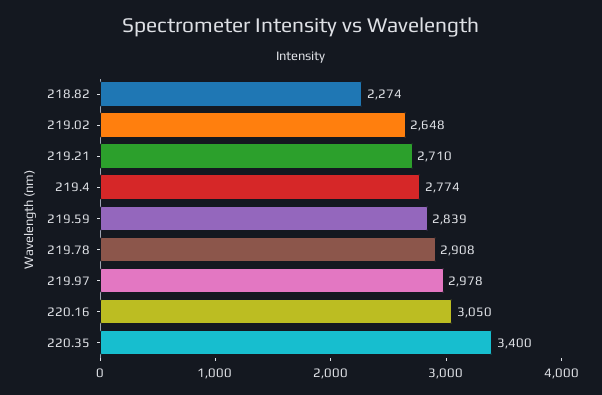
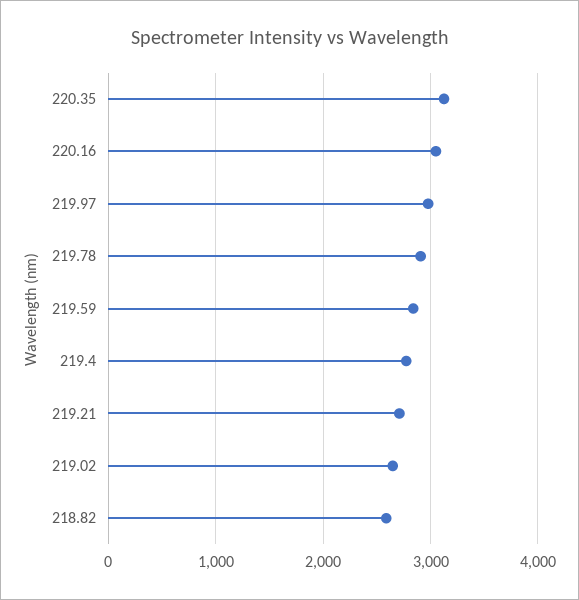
218.82: 2274 -> 2600
220.35: 3400 -> 3100

